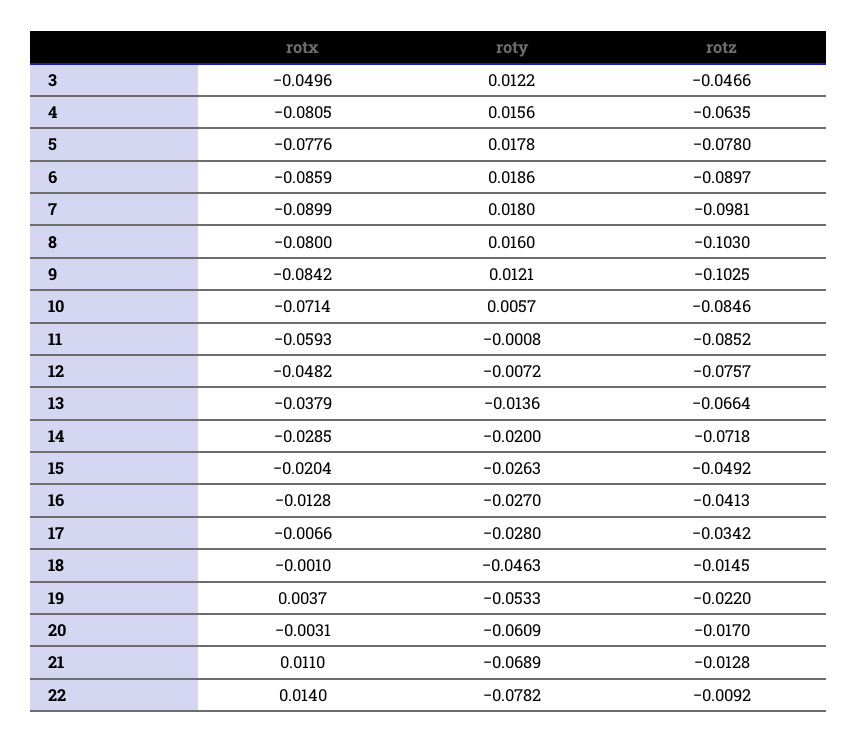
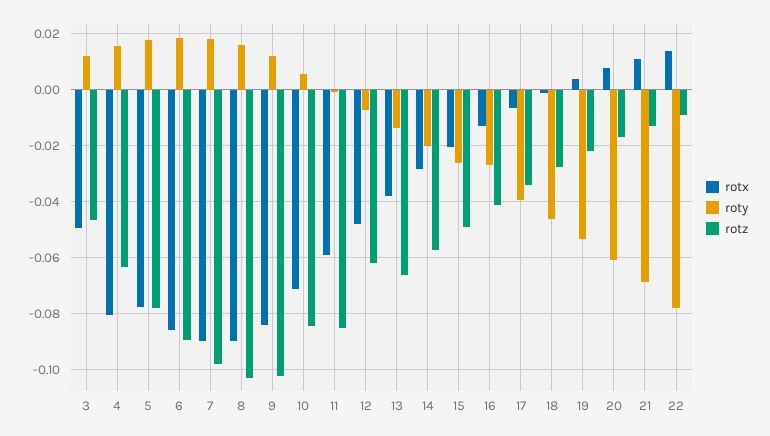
rotx, 8: -0.08 -> -0.09
rotz, 12: -0.0757 -> -0.0625
rotz, 14: -0.0718 -> -0.0575
roty, 17: -0.028 -> -0.04
rotz, 18: -0.0145 -> -0.0275
rotx, 20: -0.0031 -> 0.0075

